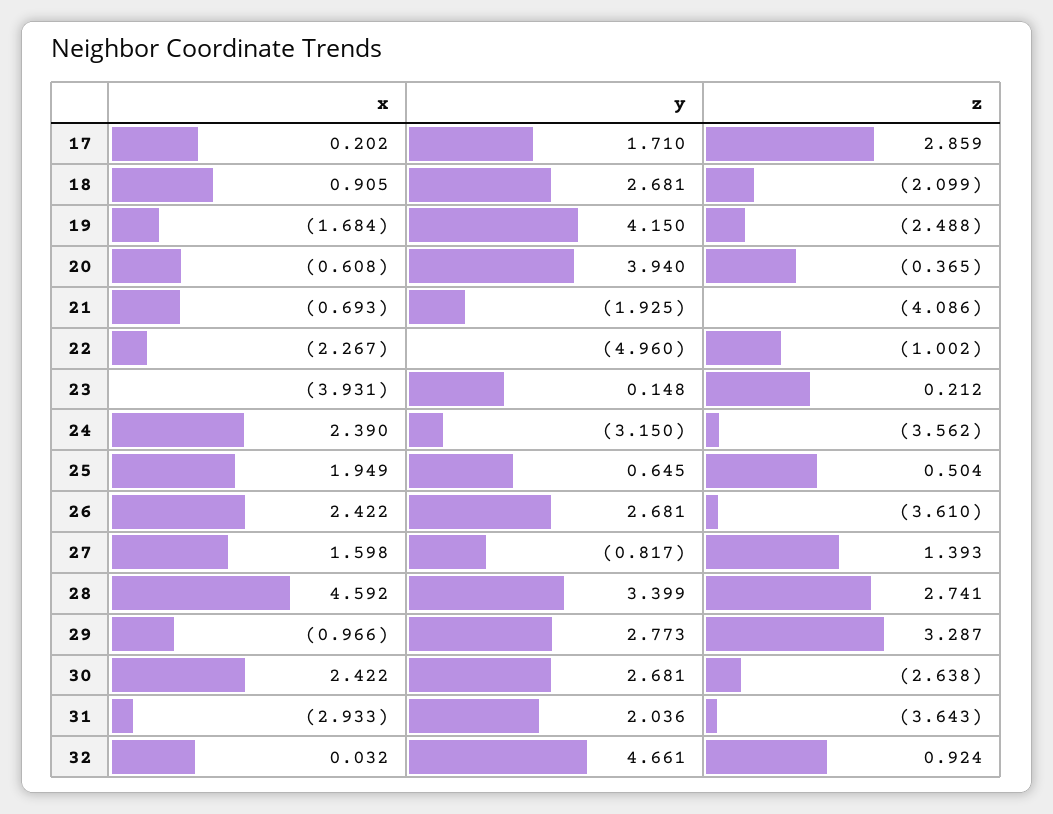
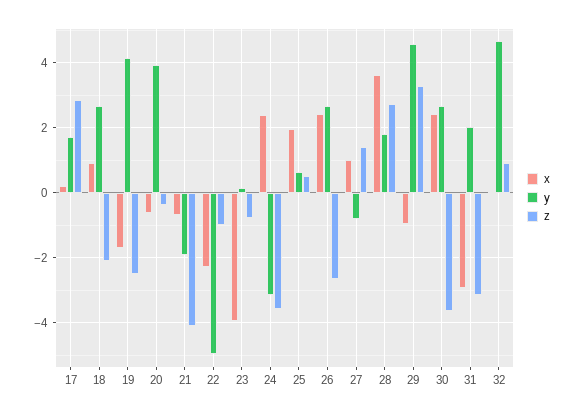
z, 23: 0.212 -> -0.8
z, 26: -3.61 -> -2.6
x, 27: 1.598 -> 1
x, 28: 4.592 -> 3.6
y, 28: 3.399 -> 1.8
y, 29: 2.773 -> 4.6
z, 30: -2.638 -> -3.6
z, 31: -3.643 -> -3.2

